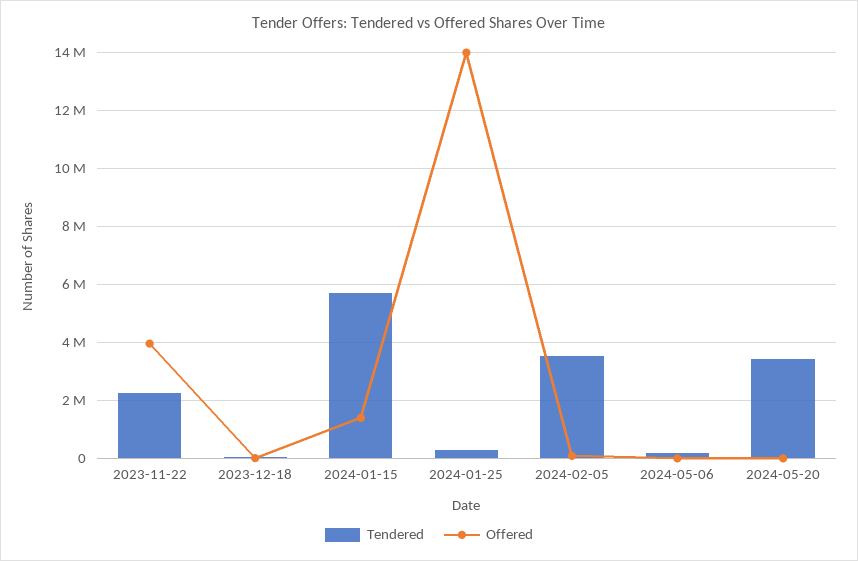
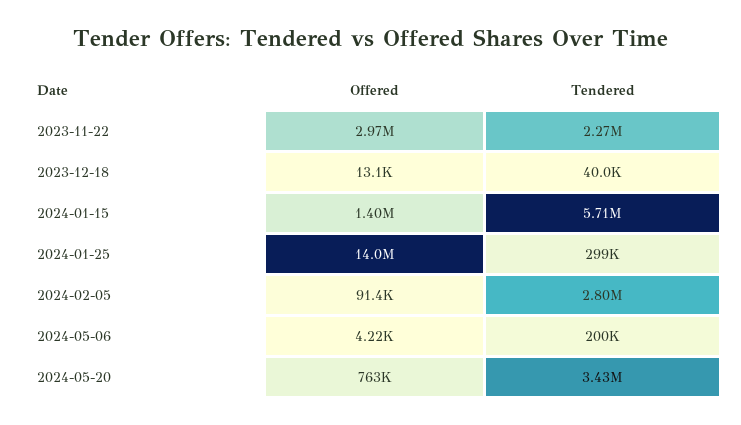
Offered, 2023-11-22: 4000000 -> 2970000
Tendered, 2024-02-05: 3500000 -> 2800000
Offered, 2024-05-20: 0 -> 763000

